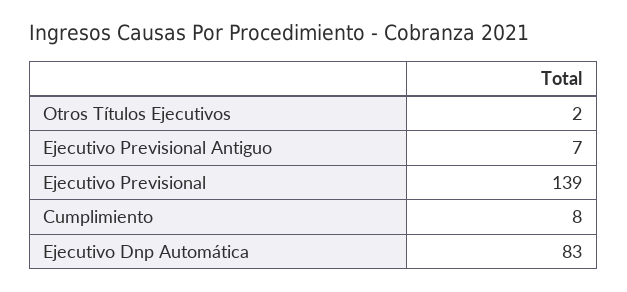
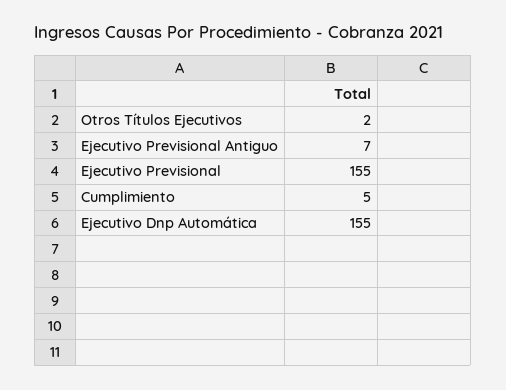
Ejecutivo Previsional: 139 -> 155
Cumplimiento: 8 -> 5
Ejecutivo Dnp Automática: 83 -> 155

